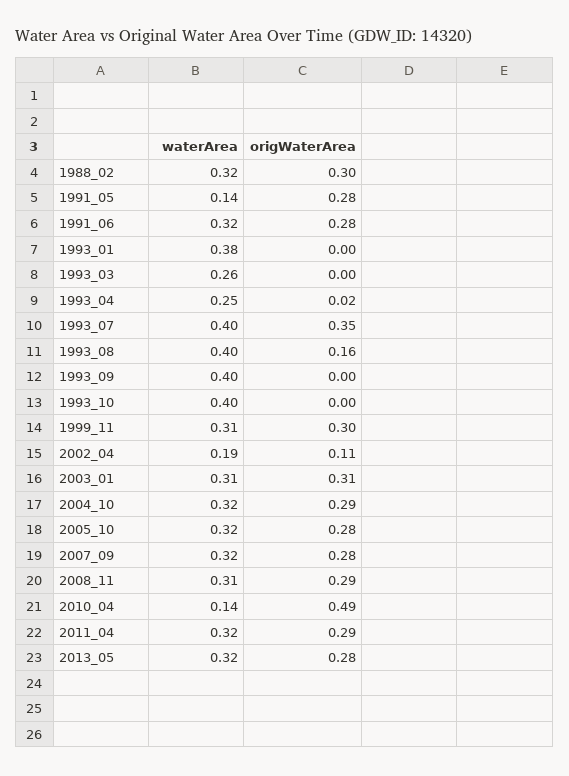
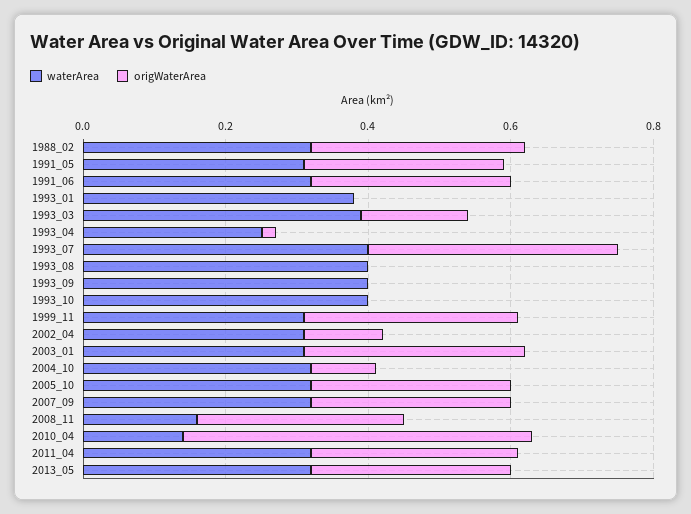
waterArea, 1991_05: 0.14 -> 0.3
waterArea, 1993_03: 0.26 -> 0.4
origWaterArea, 1993_03: 0 -> 0.15
origWaterArea, 1993_08: 0.16 -> 0
waterArea, 2002_04: 0.19 -> 0.3
origWaterArea, 2004_10: 0.29 -> 0.1
waterArea, 2008_11: 0.31 -> 0.15

